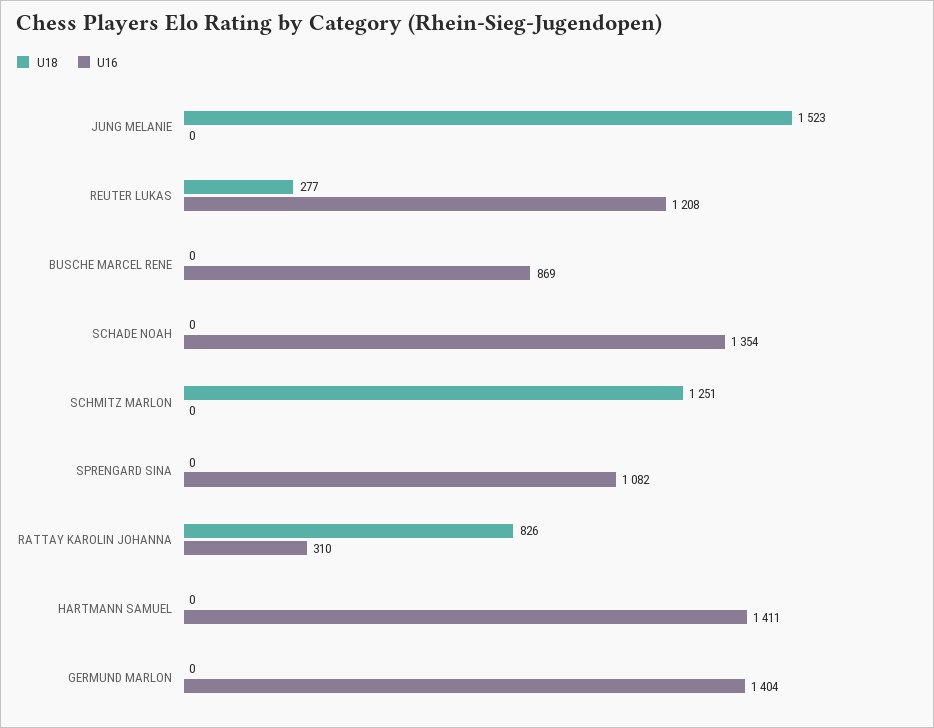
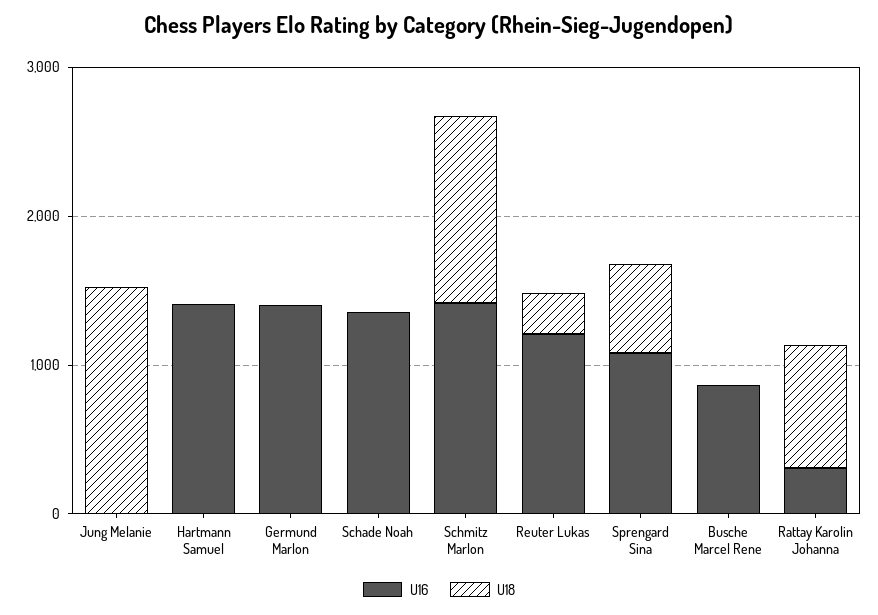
U16, SCHMITZ MARLON: 0 -> 1400
U18, SPRENGARD SINA: 0 -> 600

